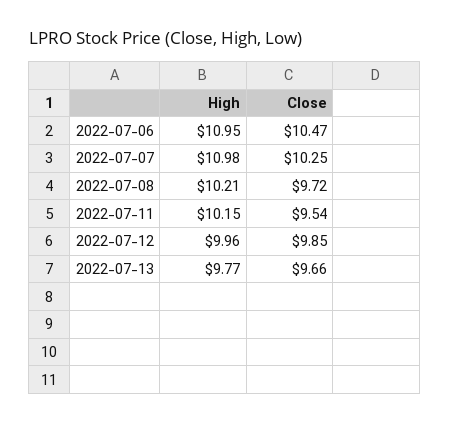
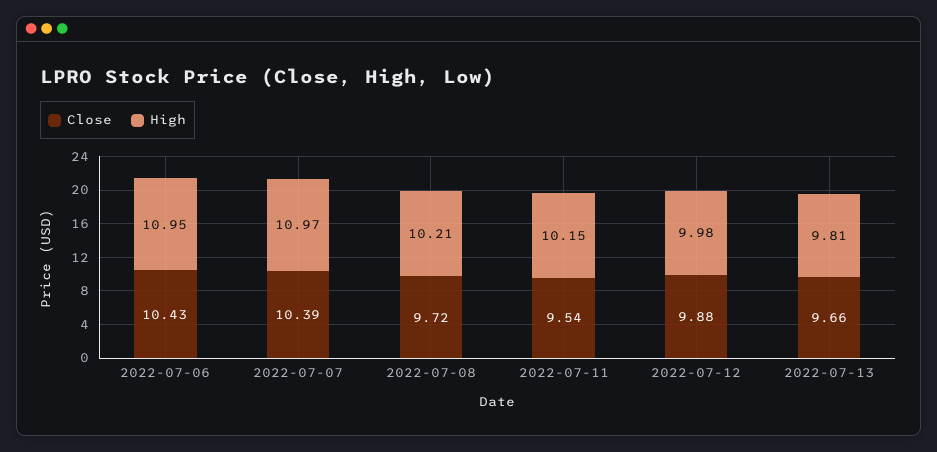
Close, 2022-07-06: 10.47 -> 10.43
High, 2022-07-07: 10.98 -> 10.97
Close, 2022-07-07: 10.25 -> 10.39
High, 2022-07-12: 9.96 -> 9.98
Close, 2022-07-12: 9.85 -> 9.88
High, 2022-07-13: 9.77 -> 9.81

